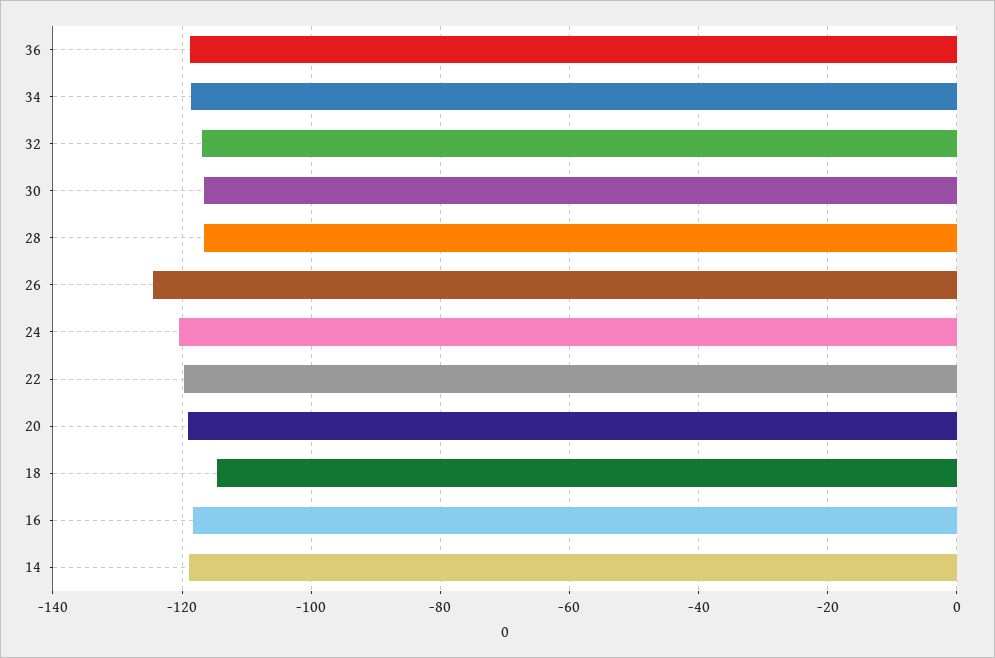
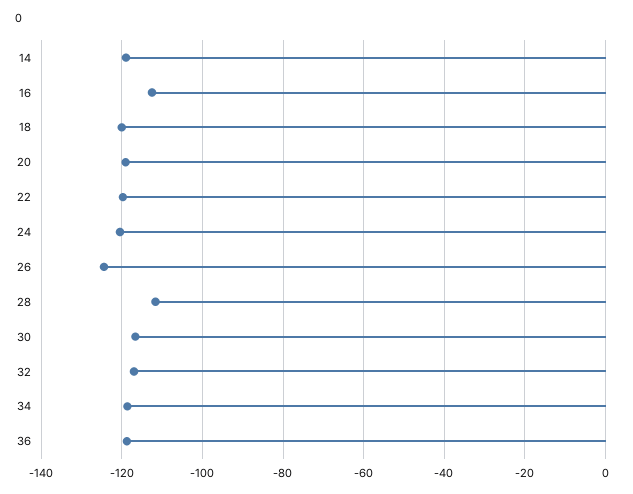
28: -116 -> -112
18: -114 -> -120
16: -118 -> -112

